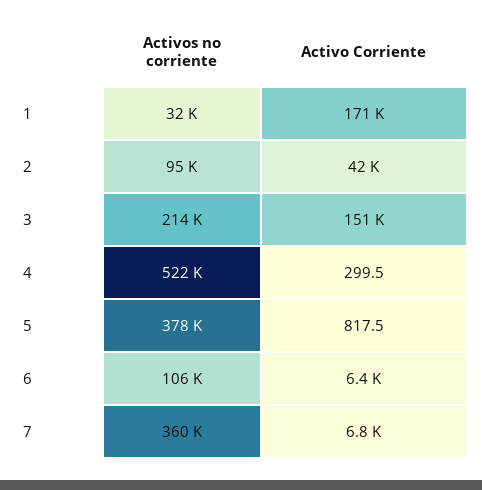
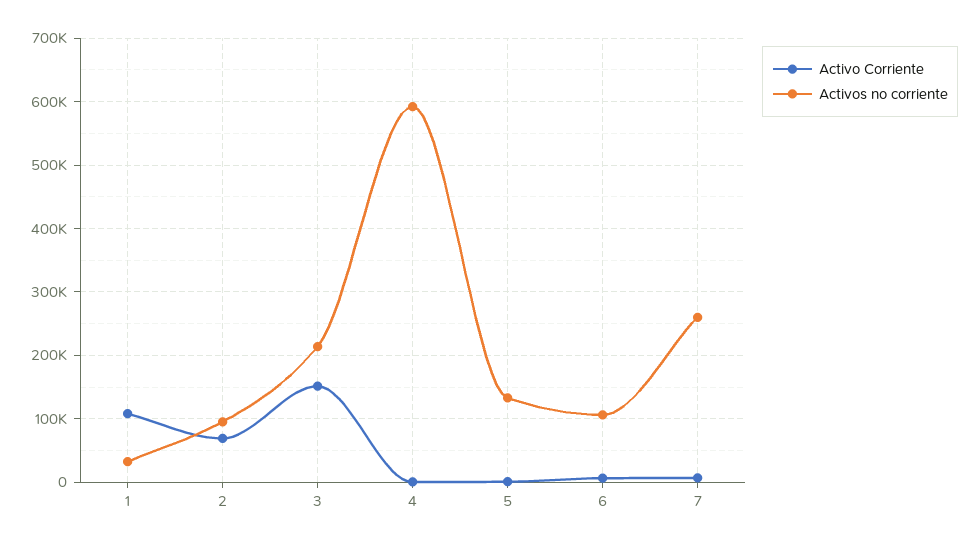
Activo Corriente, 1: 171000 -> 110000
Activo Corriente, 2: 42000 -> 70000
Activos no corriente, 4: 522000 -> 590000
Activos no corriente, 5: 378000 -> 130000
Activos no corriente, 7: 360000 -> 260000

